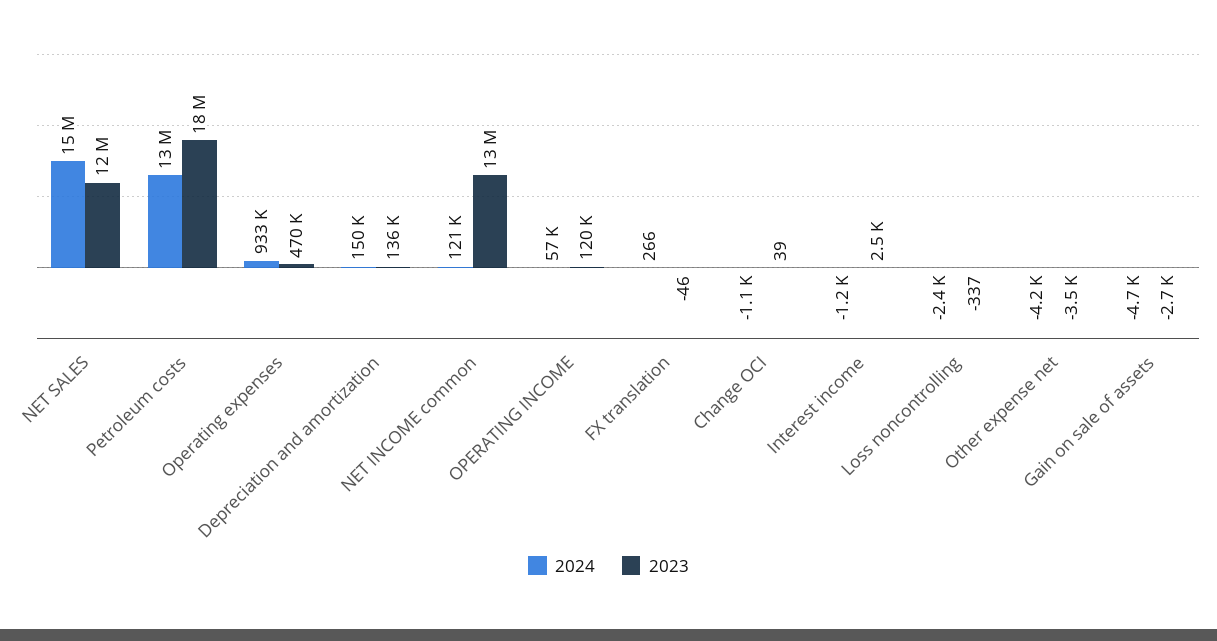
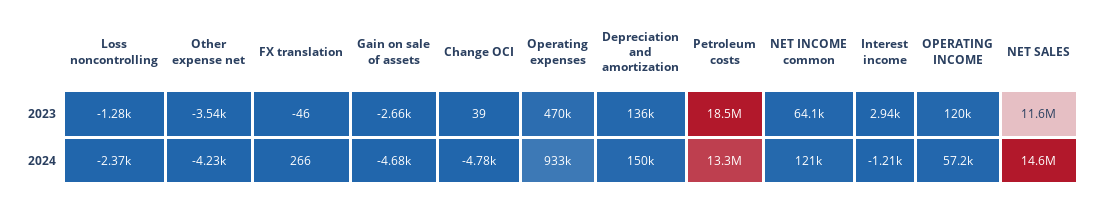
2023, NET INCOME common: 13000000 -> 64100
2024, Change OCI: -1100 -> -4780
2023, Interest income: 2500 -> 2940
2023, Loss noncontrolling: -337 -> -1280

